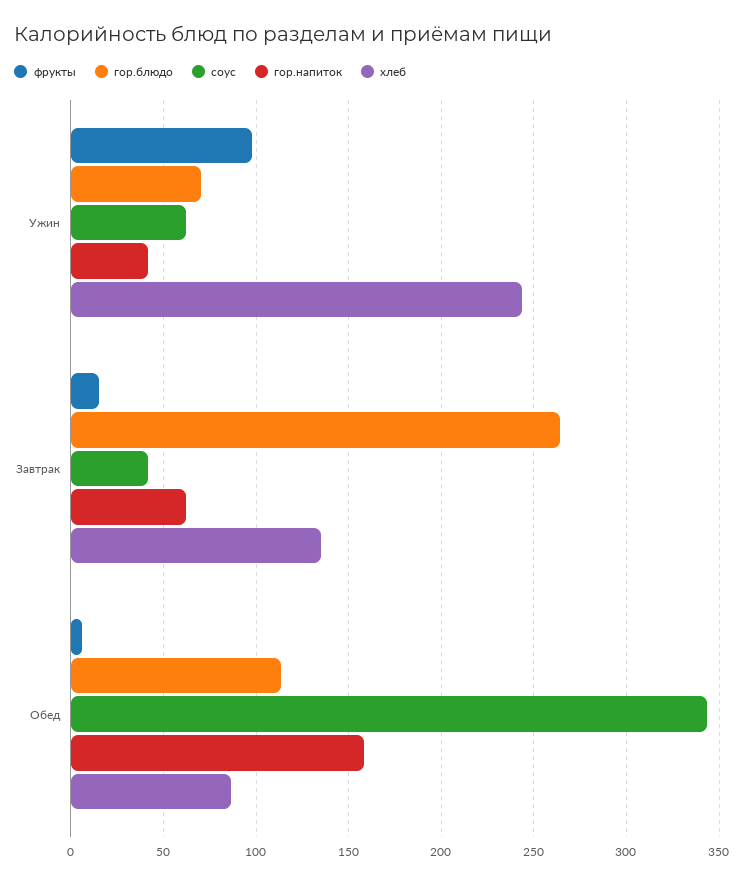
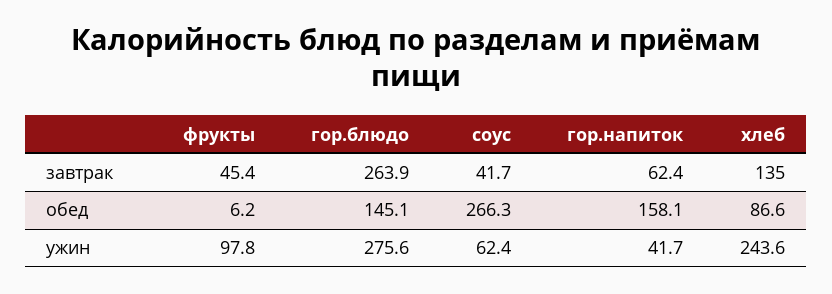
гор.блюдо, Ужин: 70 -> 275.6
фрукты, Завтрак: 15 -> 45.4
гор.блюдо, Обед: 115 -> 145.1
соус, Обед: 345 -> 266.3

